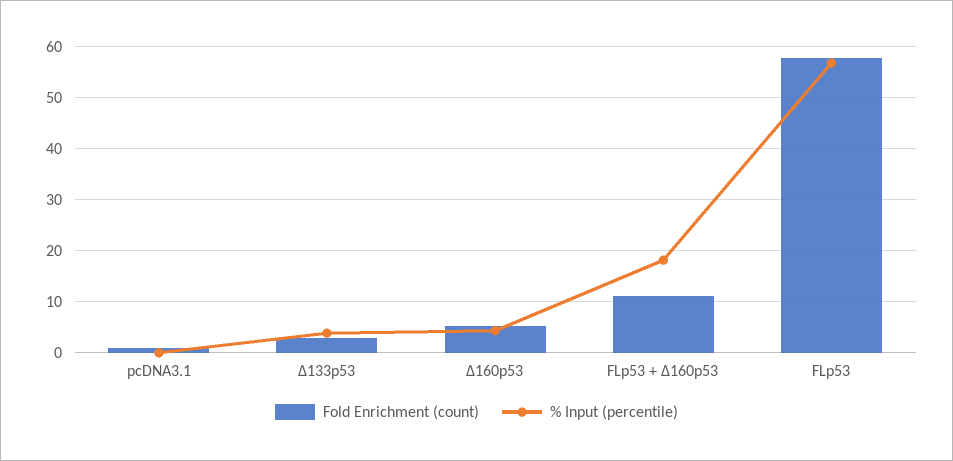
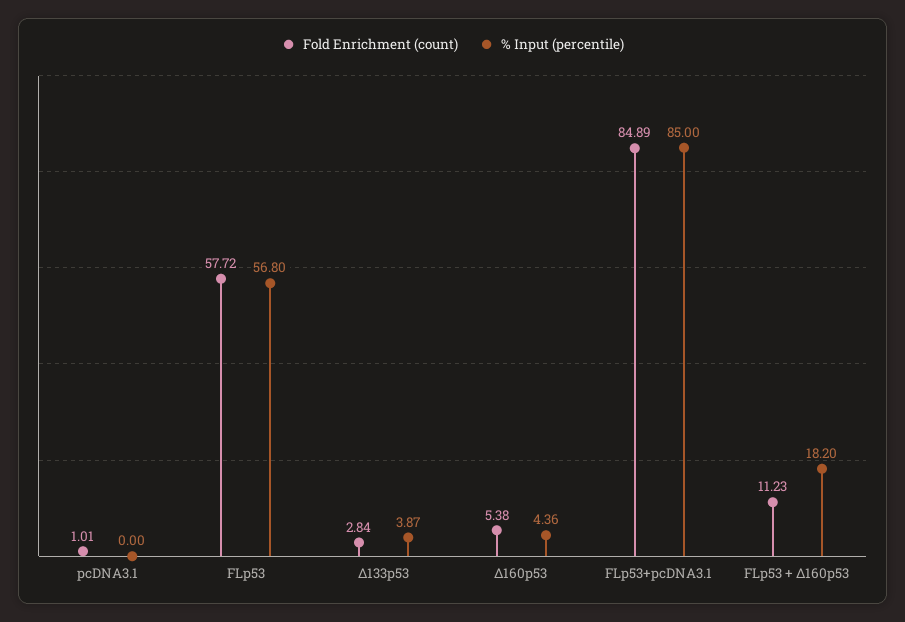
Fold Enrichment (count), FLp53+pcDNA3.1: none -> 84.89
% Input (percentile), FLp53+pcDNA3.1: none -> 85

